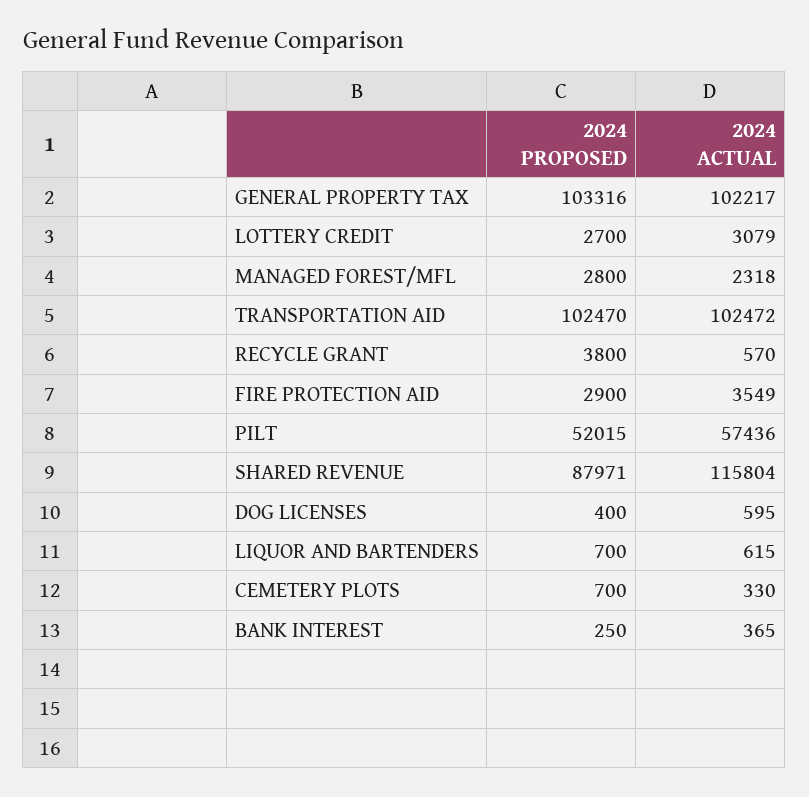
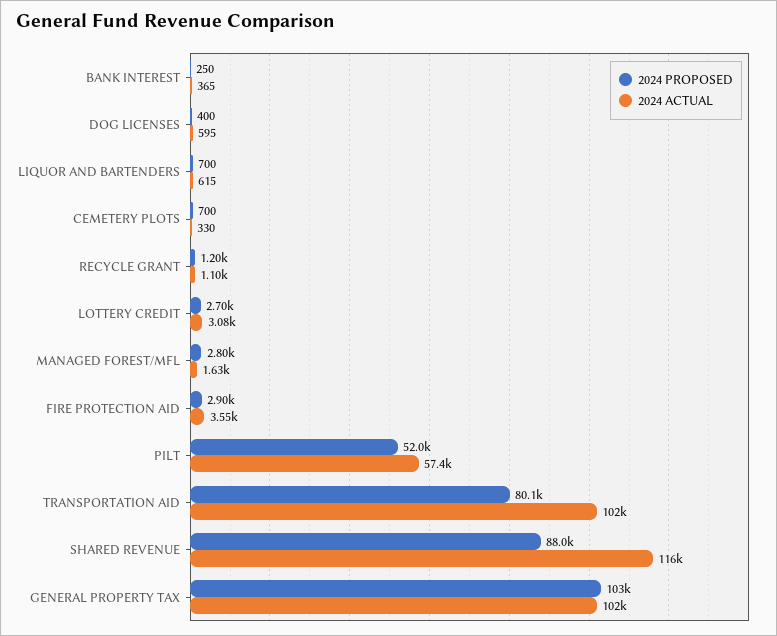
2024 ACTUAL, MANAGED FOREST/MFL: 2318 -> 1630
2024 PROPOSED, TRANSPORTATION AID: 102470 -> 80100
2024 PROPOSED, RECYCLE GRANT: 3800 -> 1200
2024 ACTUAL, RECYCLE GRANT: 570 -> 1100

